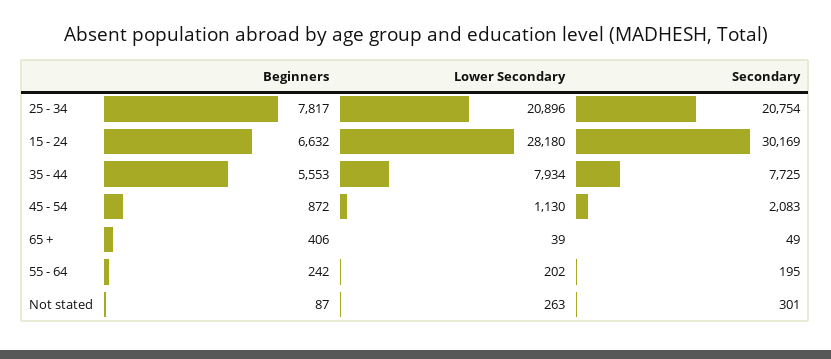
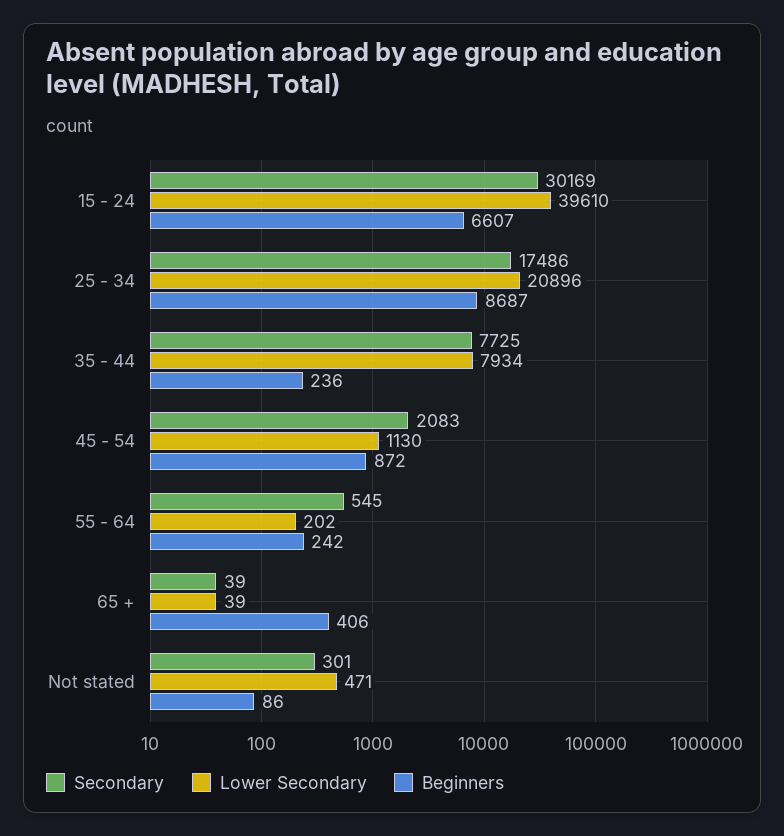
Beginners, 25 - 34: 7817 -> 8687
Secondary, 25 - 34: 20754 -> 17486
Beginners, 15 - 24: 6632 -> 6607
Lower Secondary, 15 - 24: 28180 -> 39610
Beginners, 35 - 44: 5553 -> 236
Secondary, 65 +: 49 -> 39
Secondary, 55 - 64: 195 -> 545
Beginners, Not stated: 87 -> 86
Lower Secondary, Not stated: 263 -> 471

